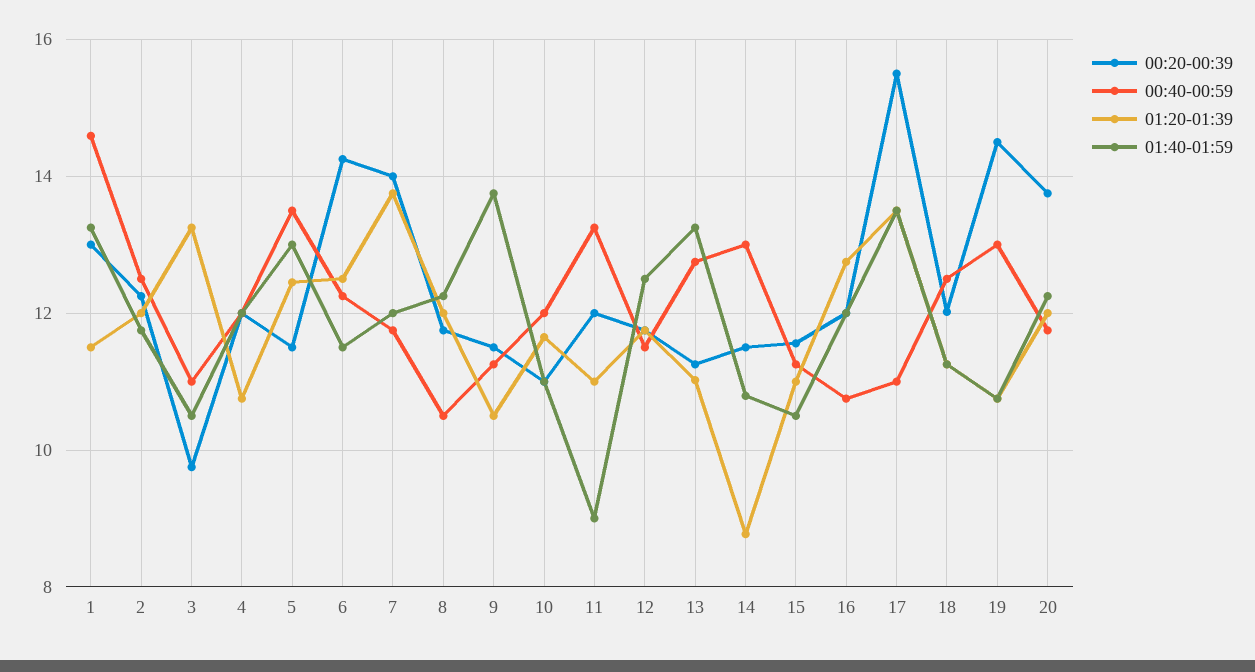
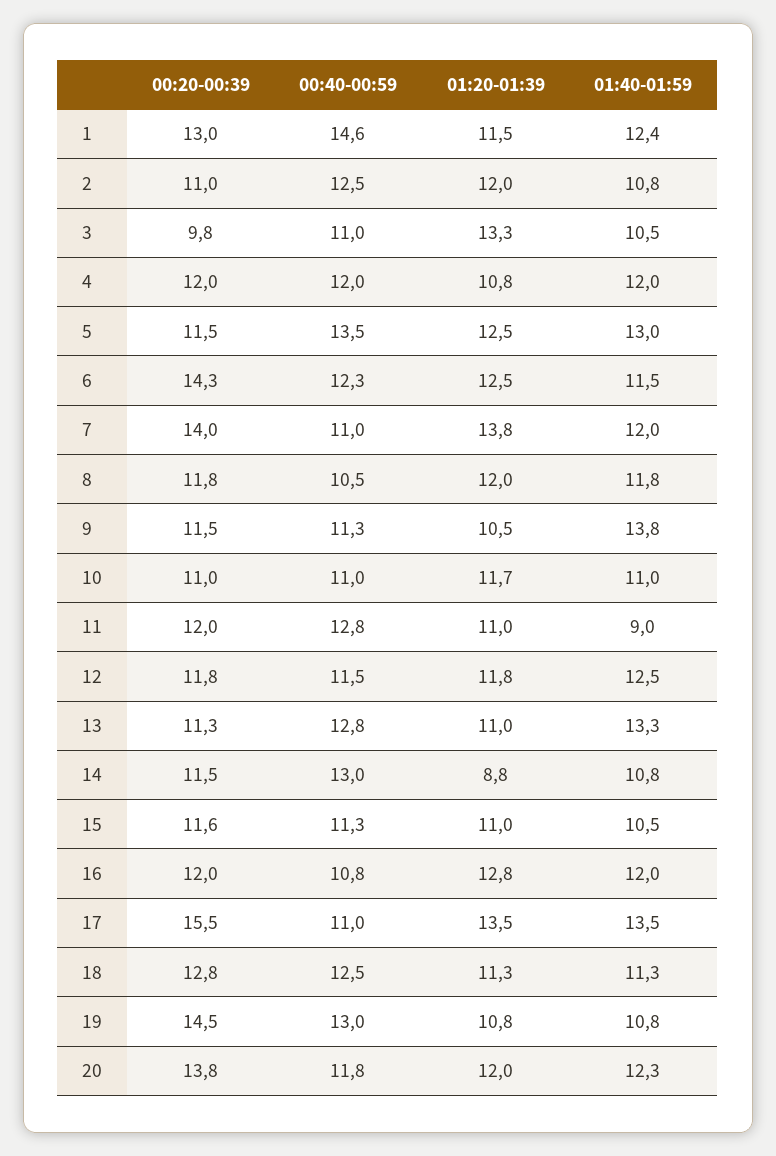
01:40-01:59, 1: 13.2 -> 12.4
00:20-00:39, 2: 12.2 -> 11
01:40-01:59, 2: 11.8 -> 10.8
00:40-00:59, 7: 11.8 -> 11
01:40-01:59, 8: 12.2 -> 11.8
00:40-00:59, 10: 12 -> 11
00:40-00:59, 11: 13.2 -> 12.8
00:20-00:39, 18: 12 -> 12.8

